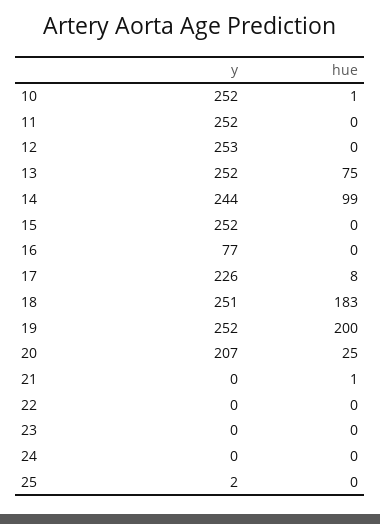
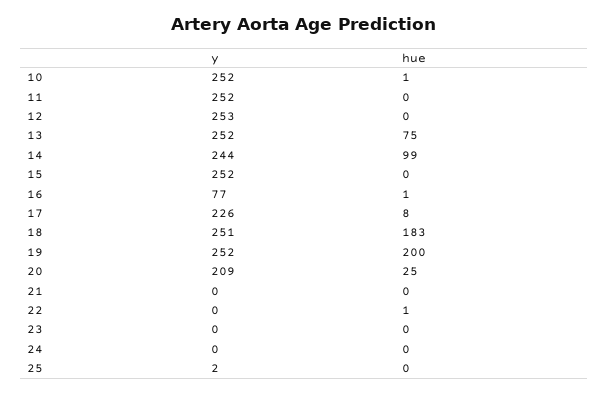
hue, 16: 0 -> 1
y, 20: 207 -> 209
hue, 21: 1 -> 0
hue, 22: 0 -> 1

